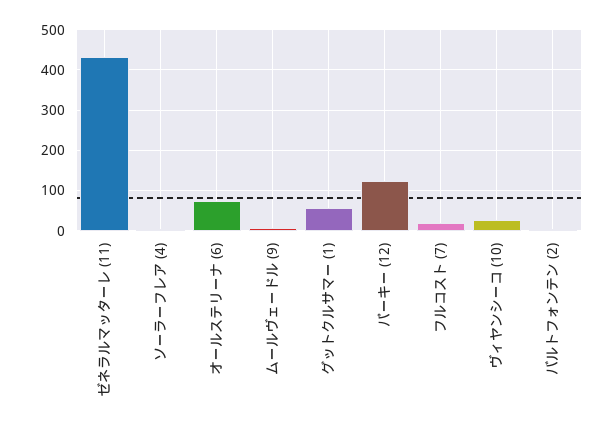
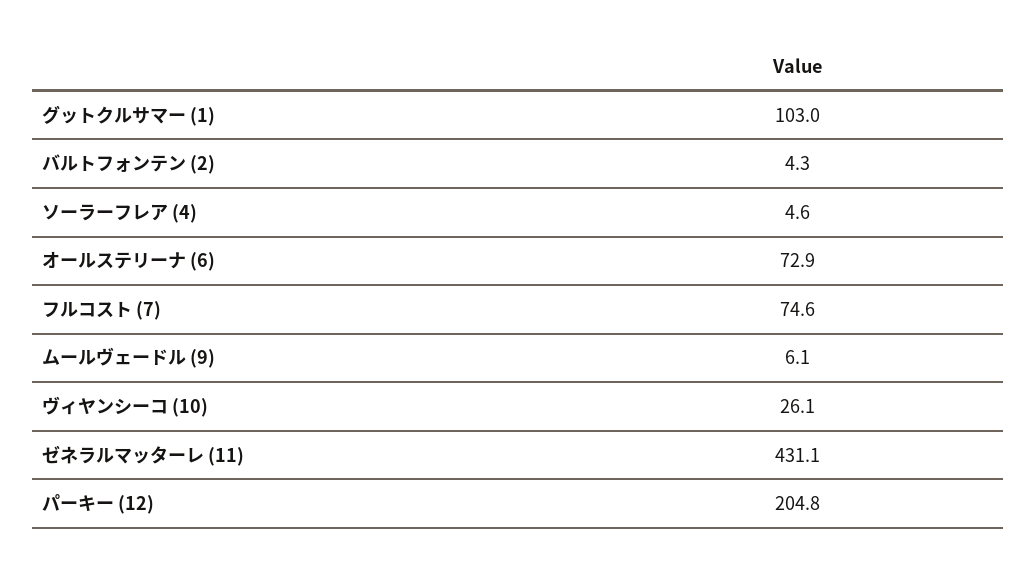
グットクルサマー (1): 60 -> 103
パーキー (12): 120 -> 204.8
フルコスト (7): 20 -> 74.6

